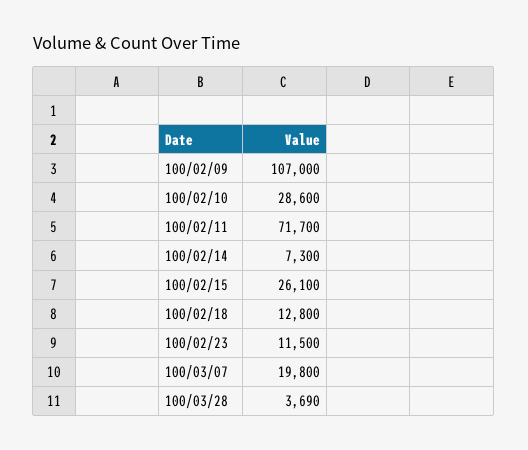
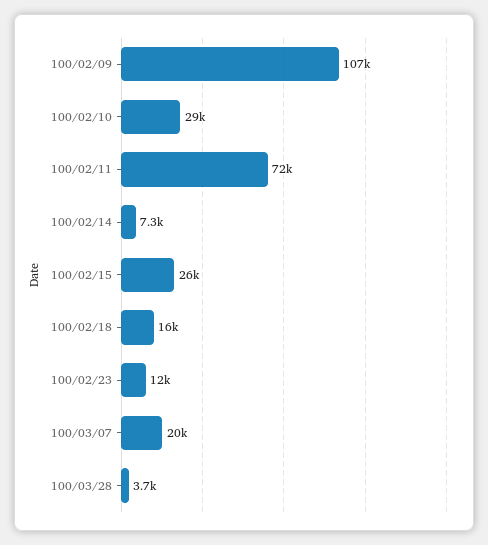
100/02/18: 12800 -> 16000

